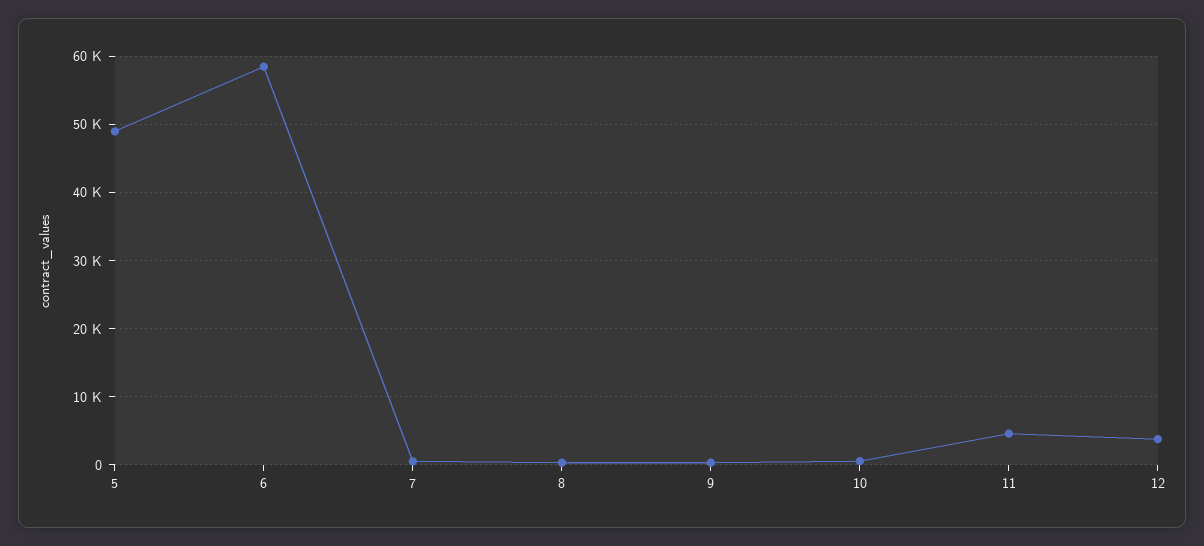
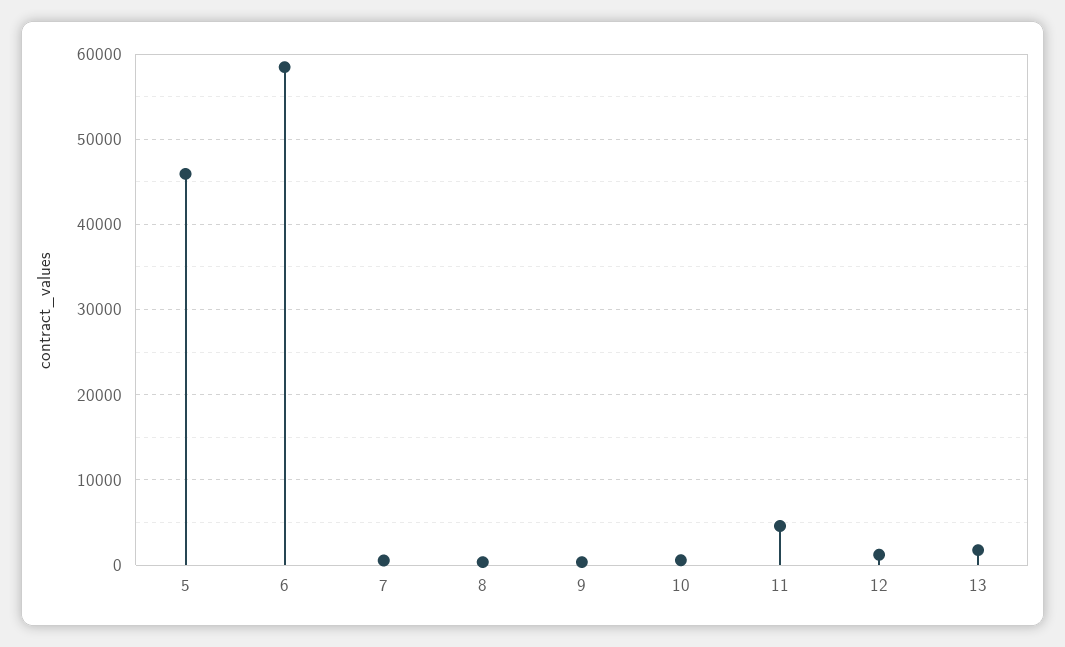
5: 49000 -> 46000
12: 4000 -> 1000
13: none -> 2000

